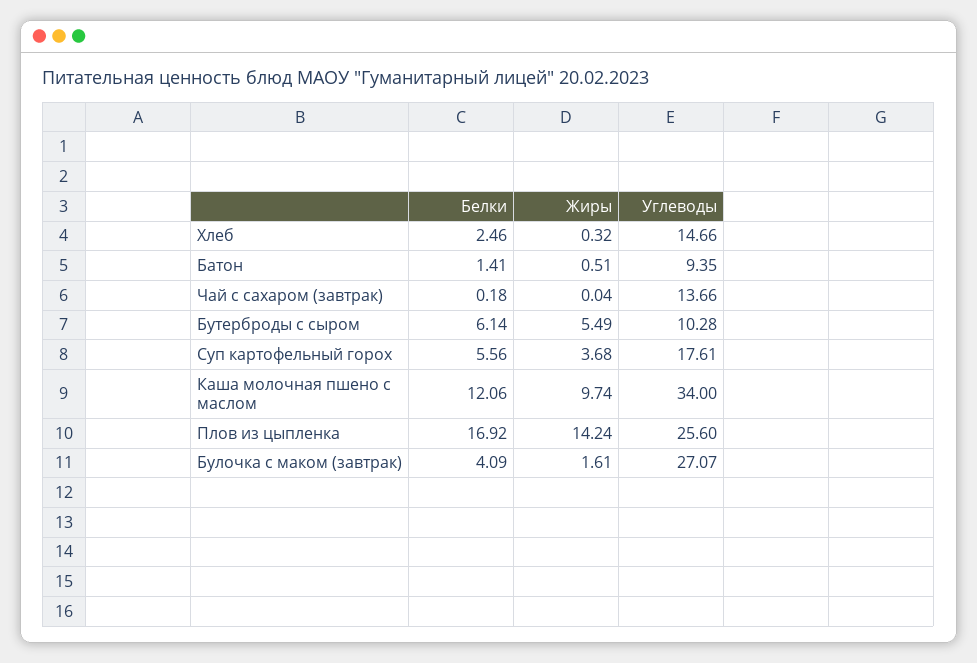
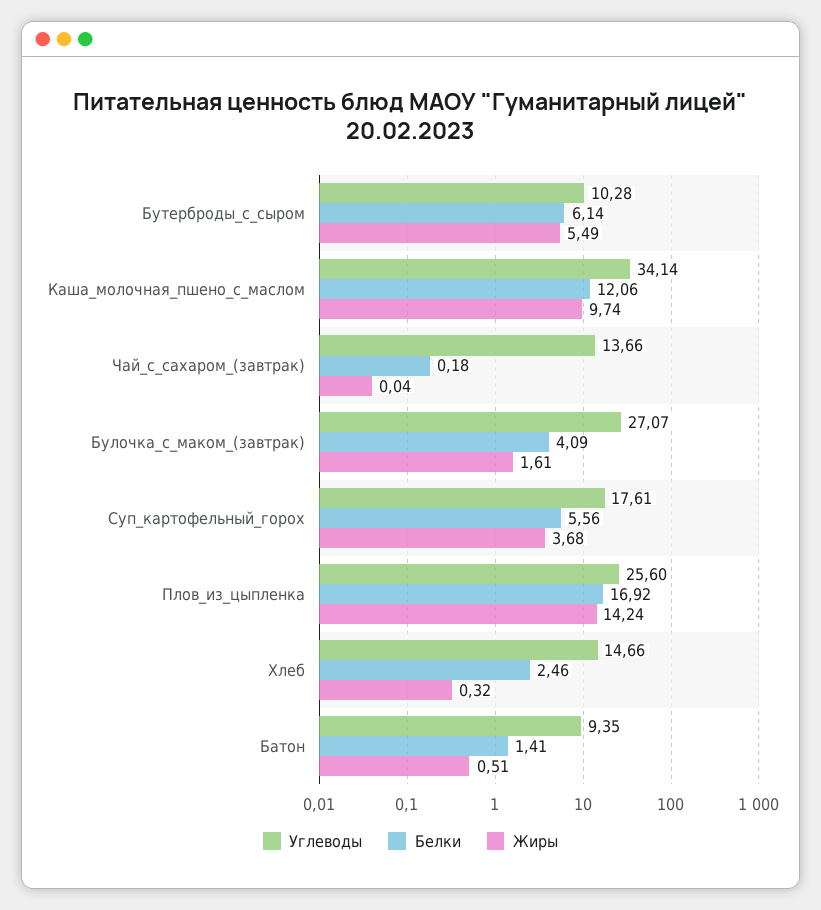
Углеводы, Каша молочная пшено с маслом: 34 -> 34.14

